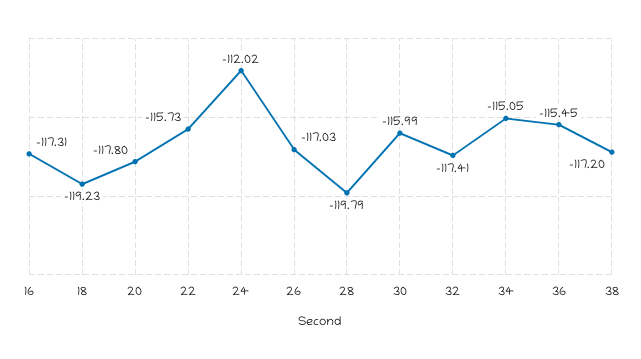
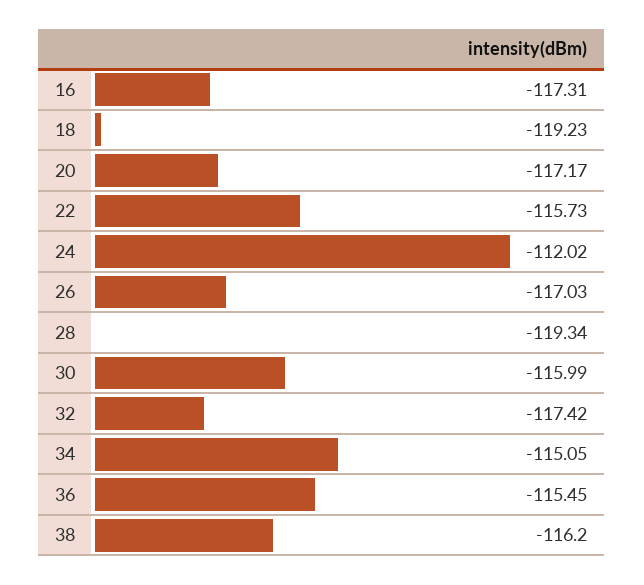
20: -117.8 -> -117.17
28: -119.79 -> -119.34
32: -117.41 -> -117.42
38: -117.2 -> -116.2

